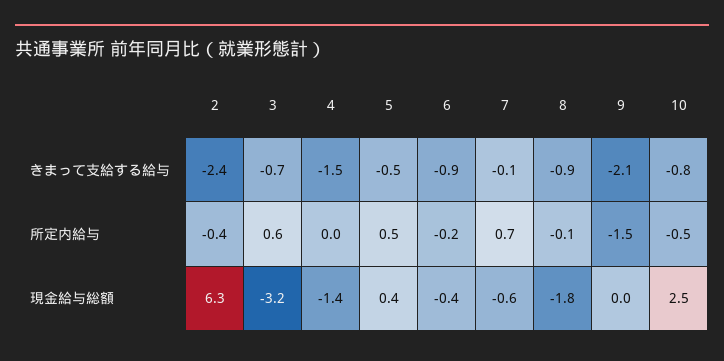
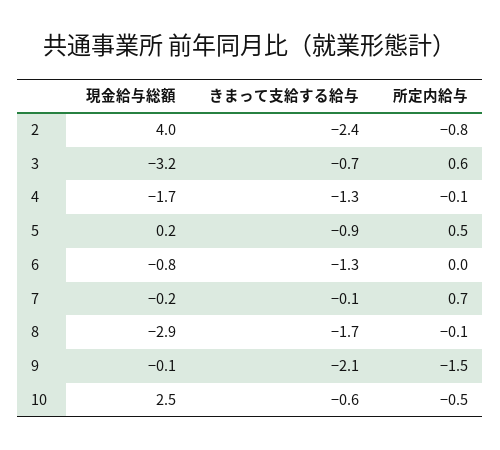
4, きまって支給する給与: -1.5 -> -1.3
5, きまって支給する給与: -0.5 -> -0.9
6, きまって支給する給与: -0.9 -> -1.3
8, きまって支給する給与: -0.9 -> -1.7
10, きまって支給する給与: -0.8 -> -0.6
2, 所定内給与: -0.4 -> -0.8
4, 所定内給与: 0 -> -0.1
6, 所定内給与: -0.2 -> 0
2, 現金給与総額: 6.3 -> 4
4, 現金給与総額: -1.4 -> -1.7
5, 現金給与総額: 0.4 -> 0.2
6, 現金給与総額: -0.4 -> -0.8
7, 現金給与総額: -0.6 -> -0.2
8, 現金給与総額: -1.8 -> -2.9
9, 現金給与総額: 0 -> -0.1

